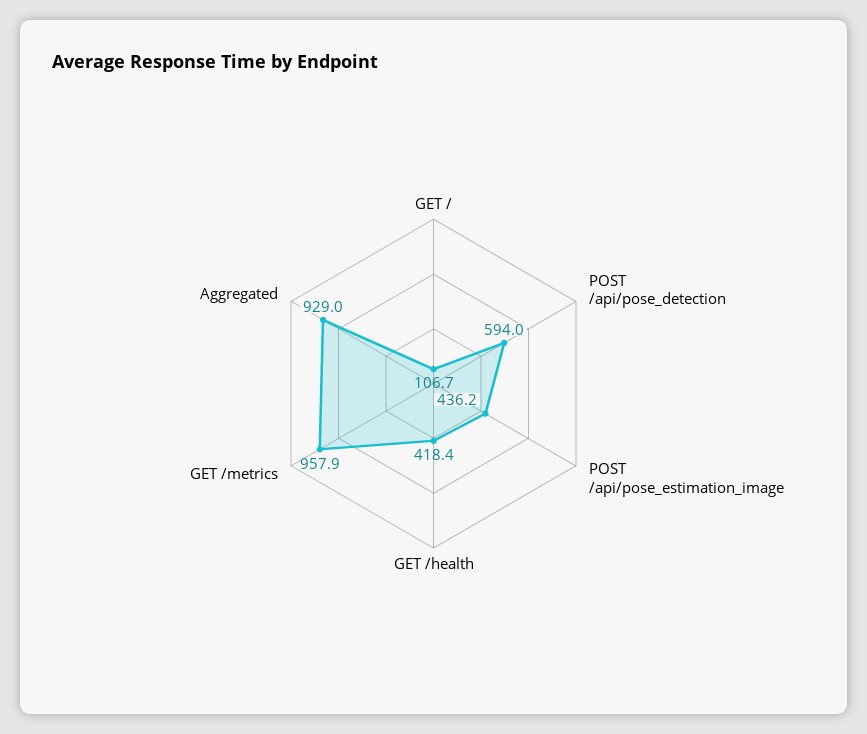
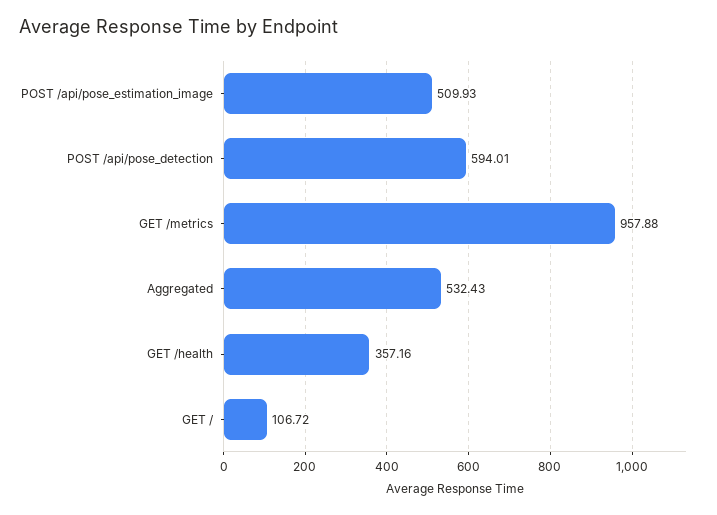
POST /api/pose_estimation_image: 436.2 -> 509.93
GET /health: 418.4 -> 357.16
Aggregated: 929 -> 532.43

